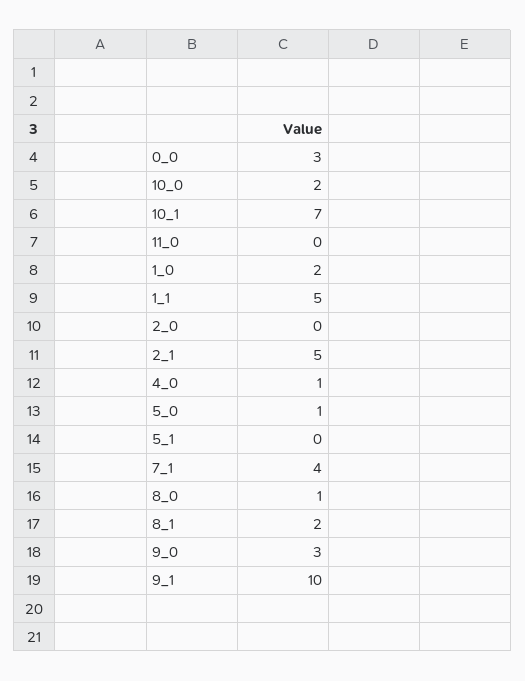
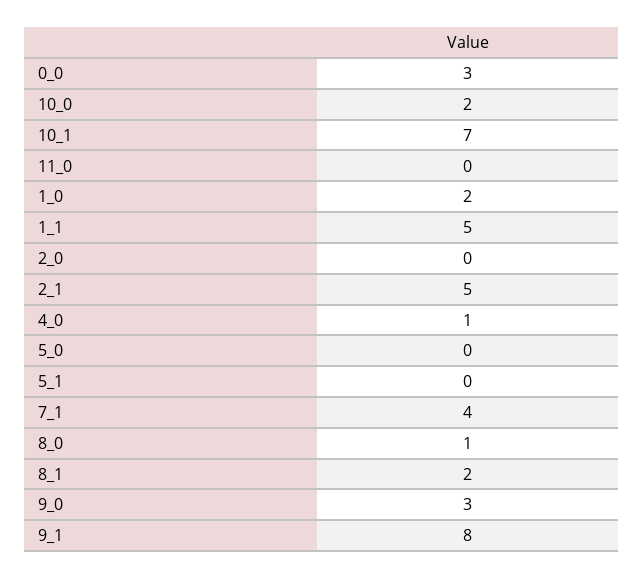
5_0: 1 -> 0
9_1: 10 -> 8

